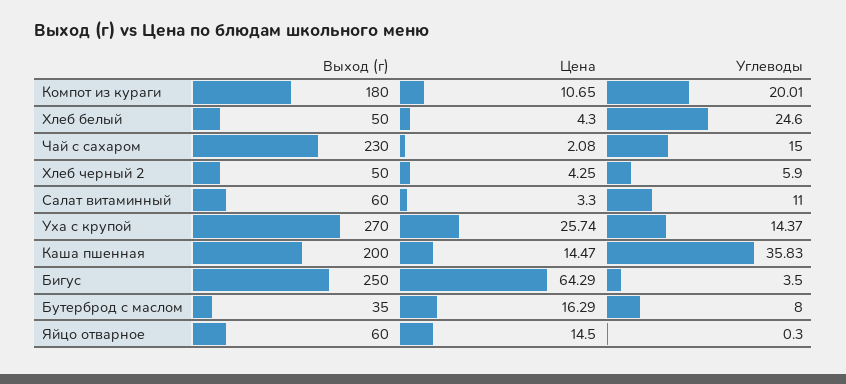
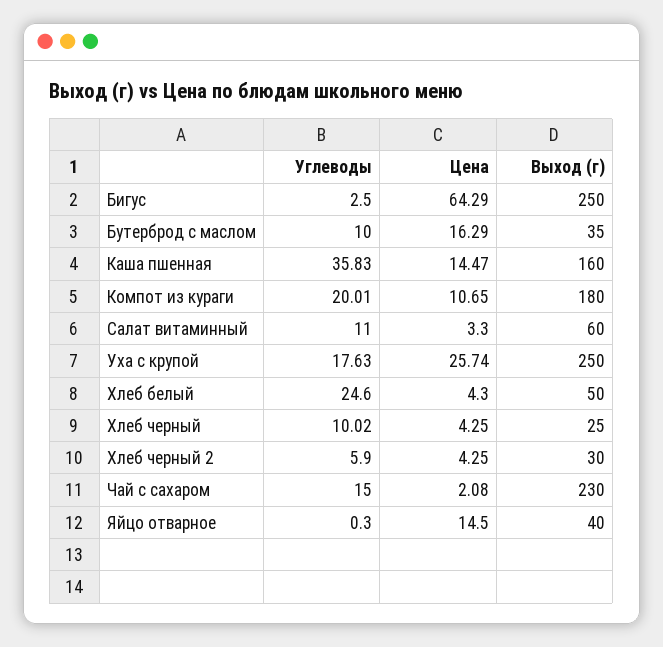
Выход (г), Хлеб черный 2: 50 -> 30
Выход (г), Уха с крупой: 270 -> 250
Углеводы, Уха с крупой: 14.37 -> 17.63
Выход (г), Каша пшенная: 200 -> 160
Углеводы, Бигус: 3.5 -> 2.5
Углеводы, Бутерброд с маслом: 8 -> 10
Выход (г), Яйцо отварное: 60 -> 40
Углеводы, Хлеб черный: none -> 10.02
Цена, Хлеб черный: none -> 4.25
Выход (г), Хлеб черный: none -> 25

